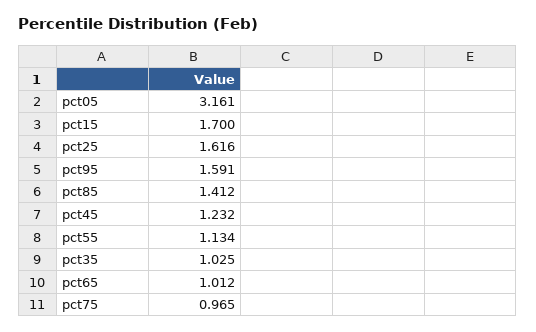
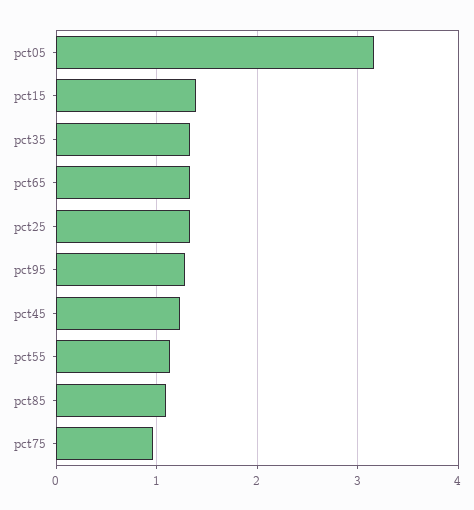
pct15: 1.7 -> 1.4
pct25: 1.616 -> 1.3
pct95: 1.591 -> 1.3
pct85: 1.412 -> 1.1
pct35: 1.025 -> 1.3
pct65: 1.012 -> 1.3

